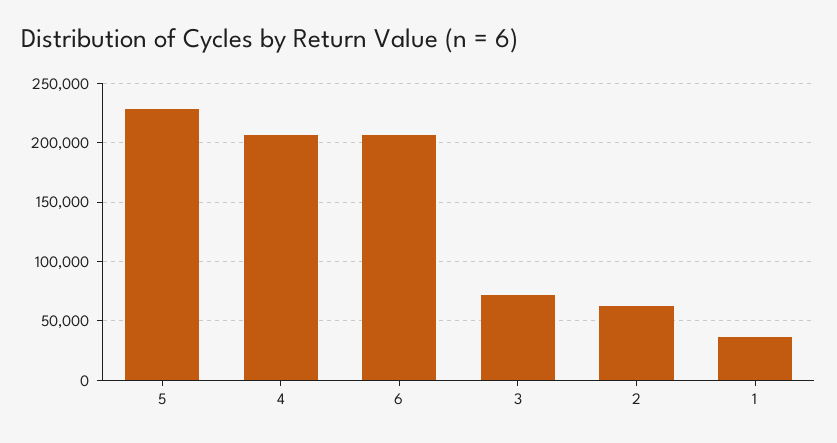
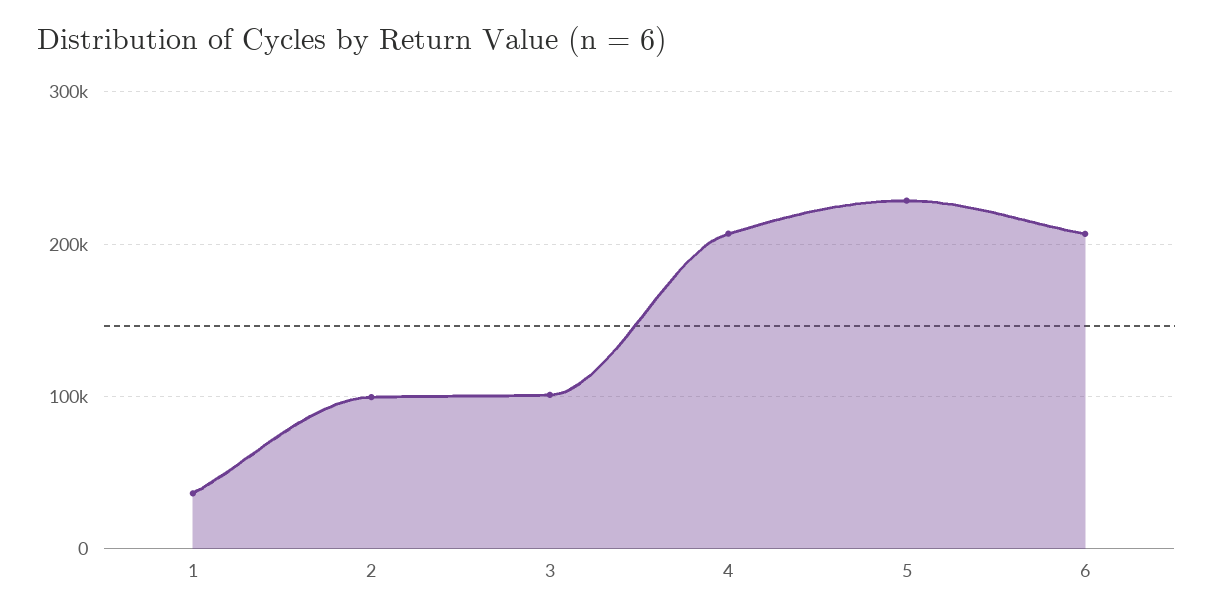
3: 70000 -> 100000
2: 60000 -> 100000

